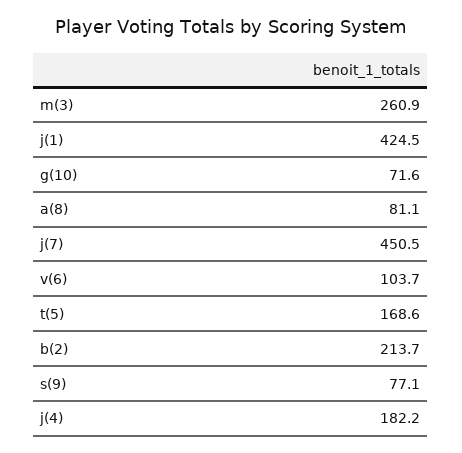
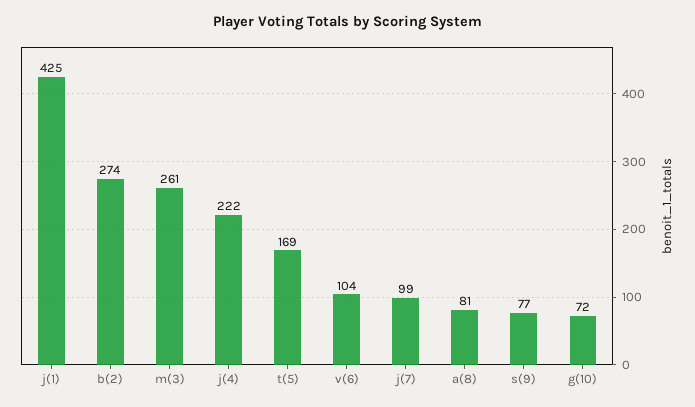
j(7): 450.5 -> 99
b(2): 213.7 -> 274
j(4): 182.2 -> 222

